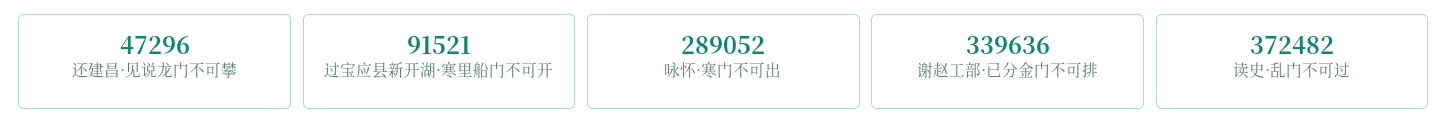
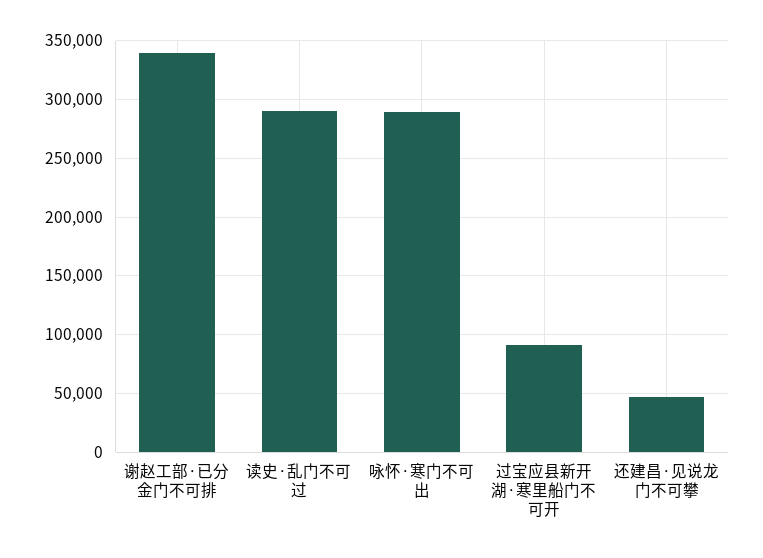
读史·乱门不可过: 372482 -> 290000

